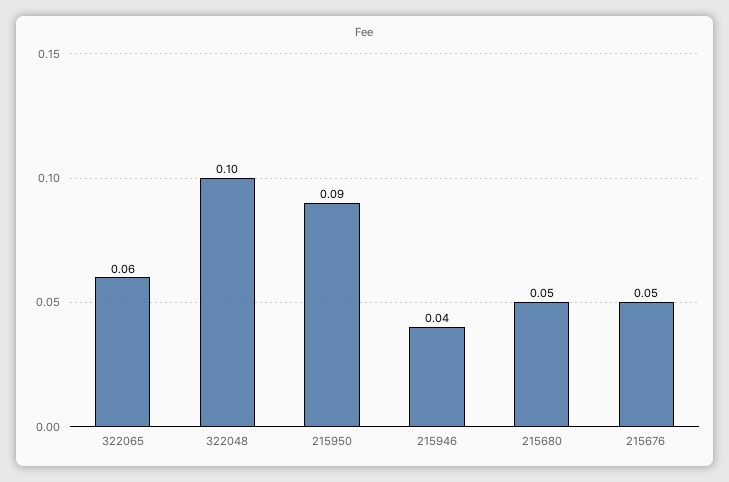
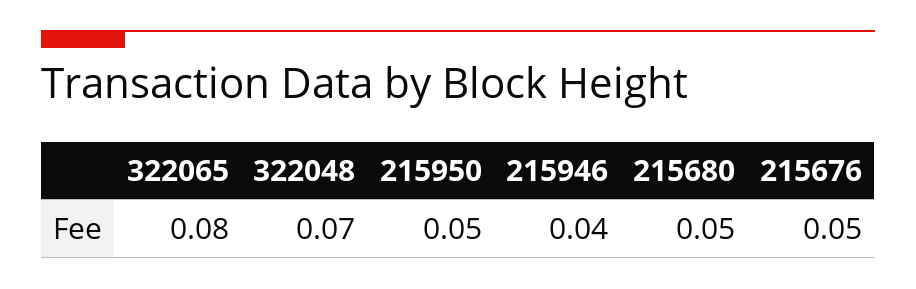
322065: 0.06 -> 0.08
322048: 0.1 -> 0.07
215950: 0.09 -> 0.05

